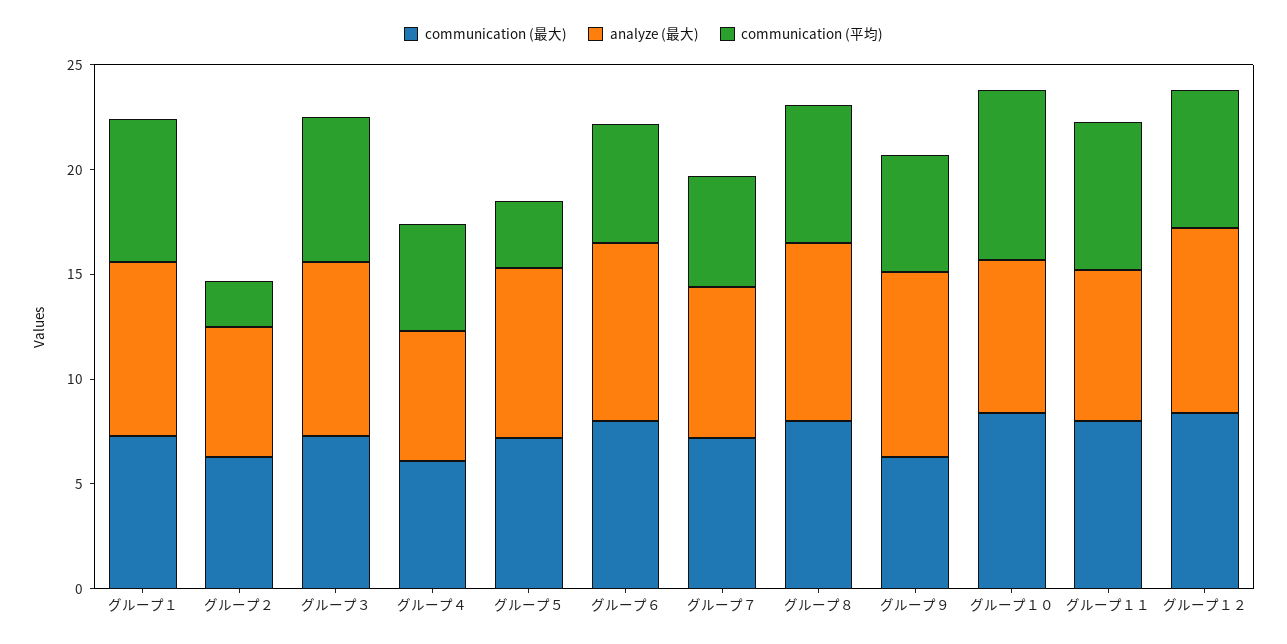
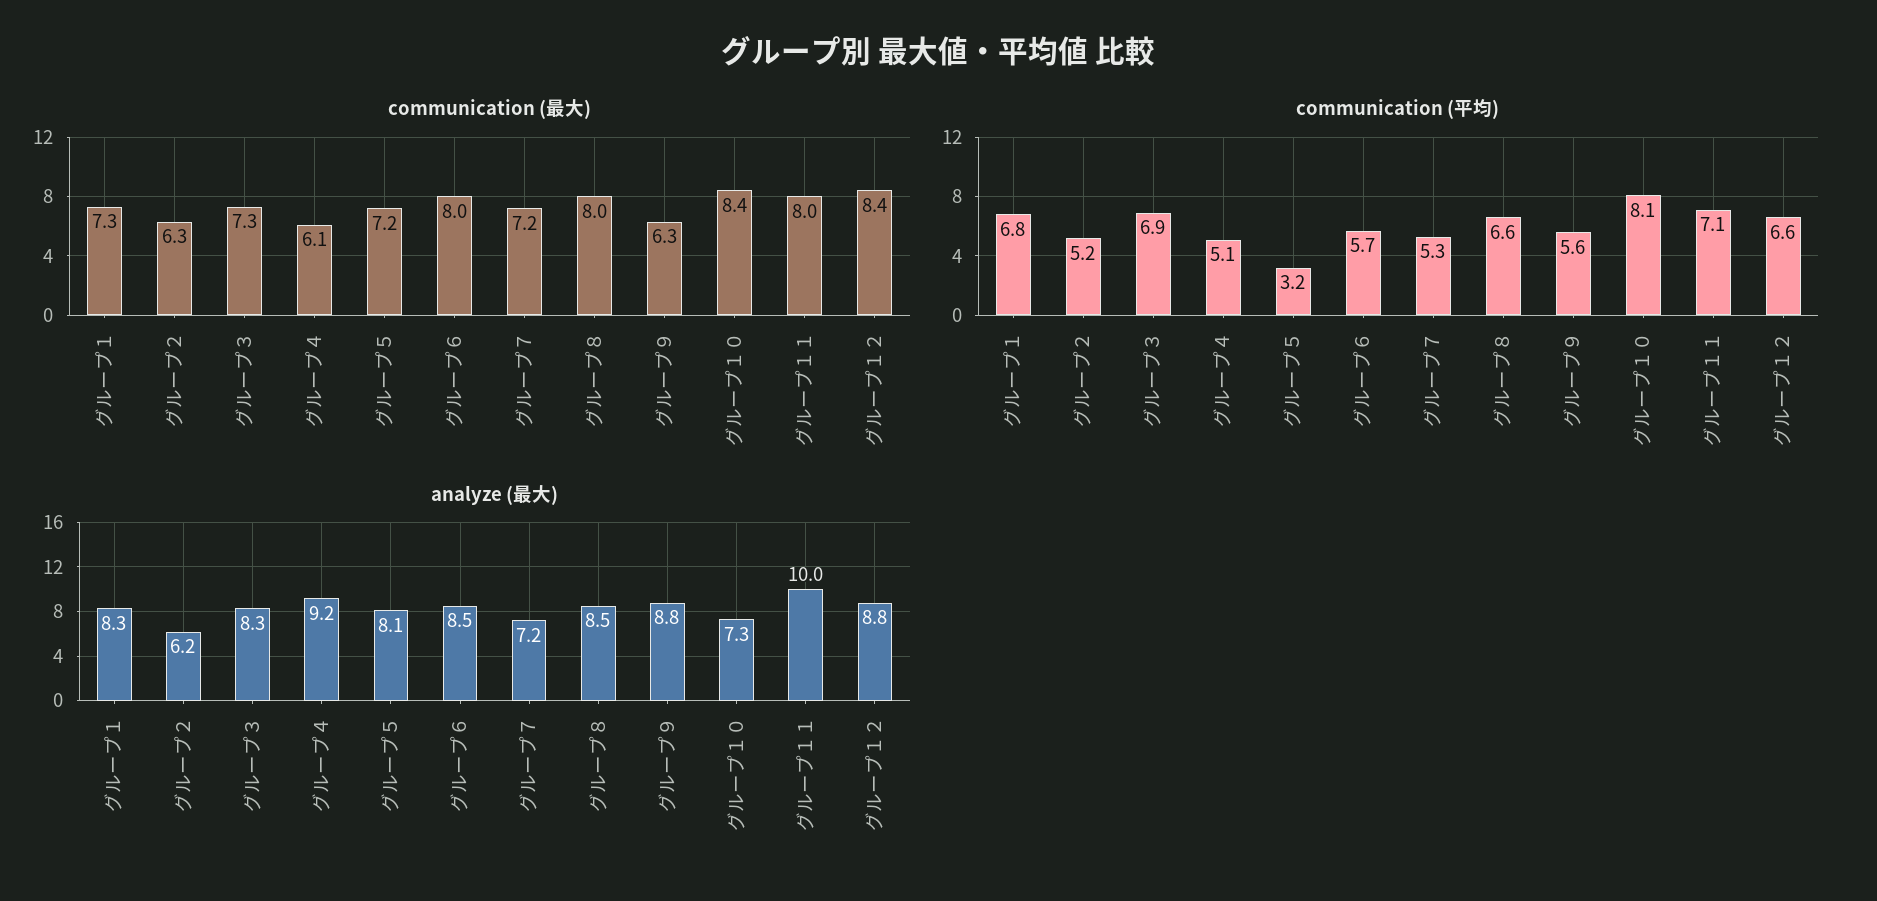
communication (平均), グループ２: 2 -> 5.2
analyze (最大), グループ４: 6 -> 9.2
analyze (最大), グループ１１: 7 -> 10

